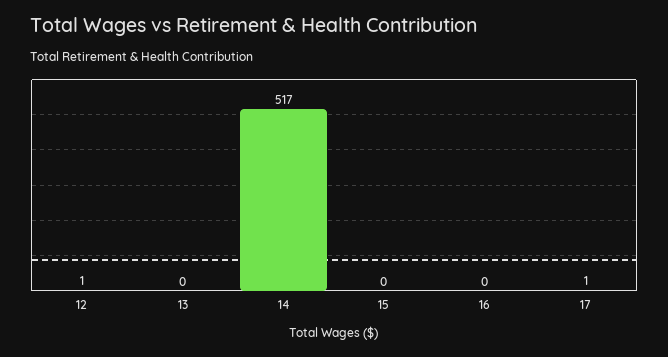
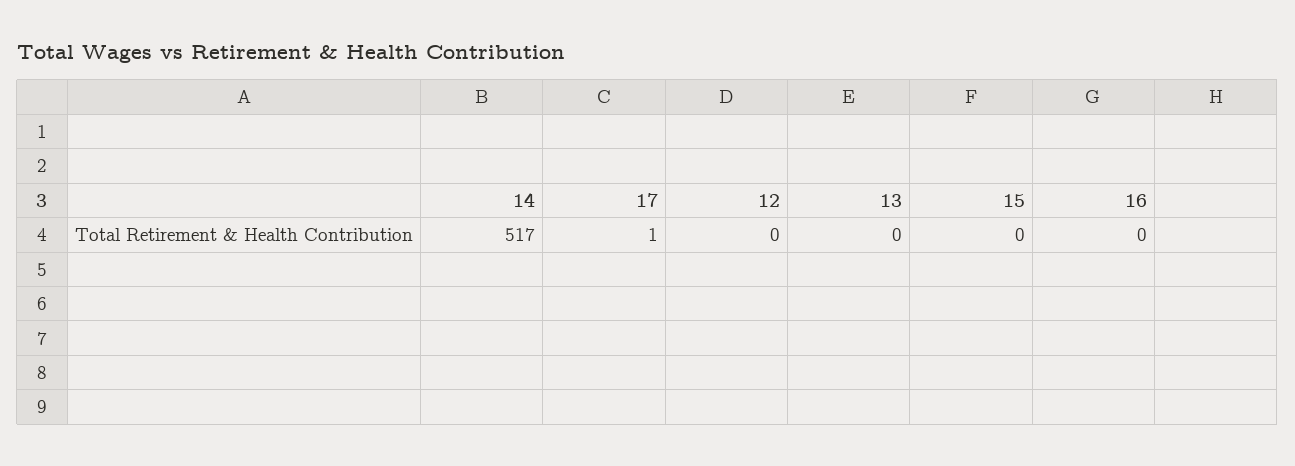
12: 1 -> 0

